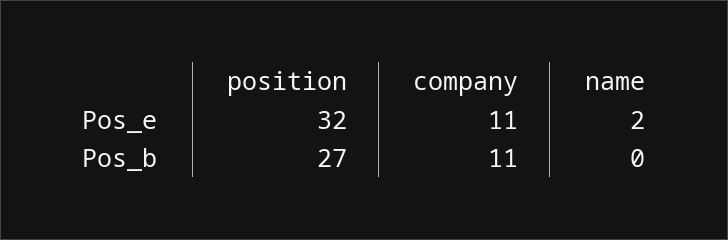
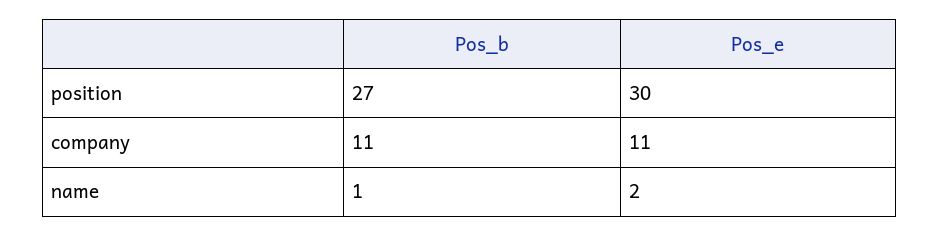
position, Pos_e: 32 -> 30
name, Pos_b: 0 -> 1

